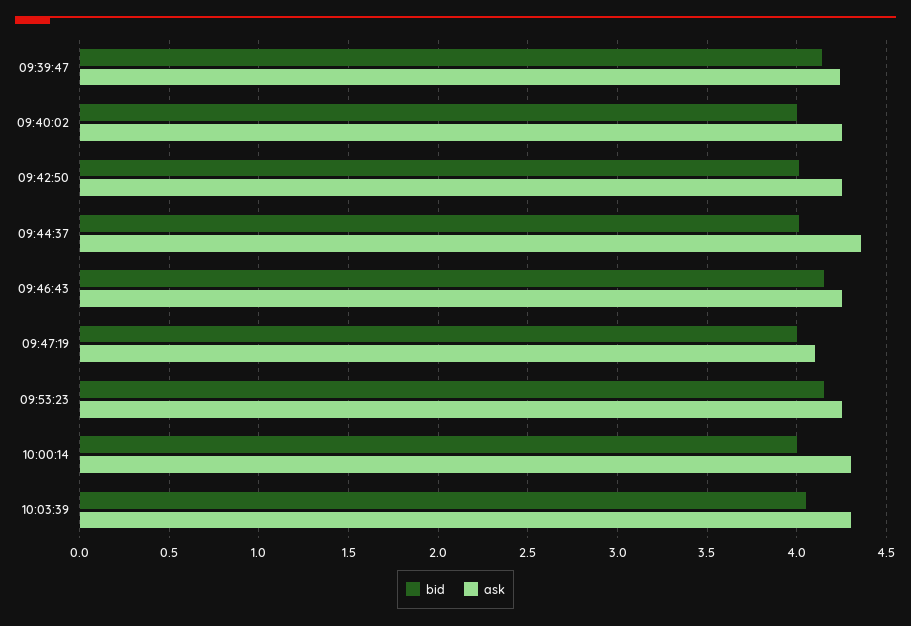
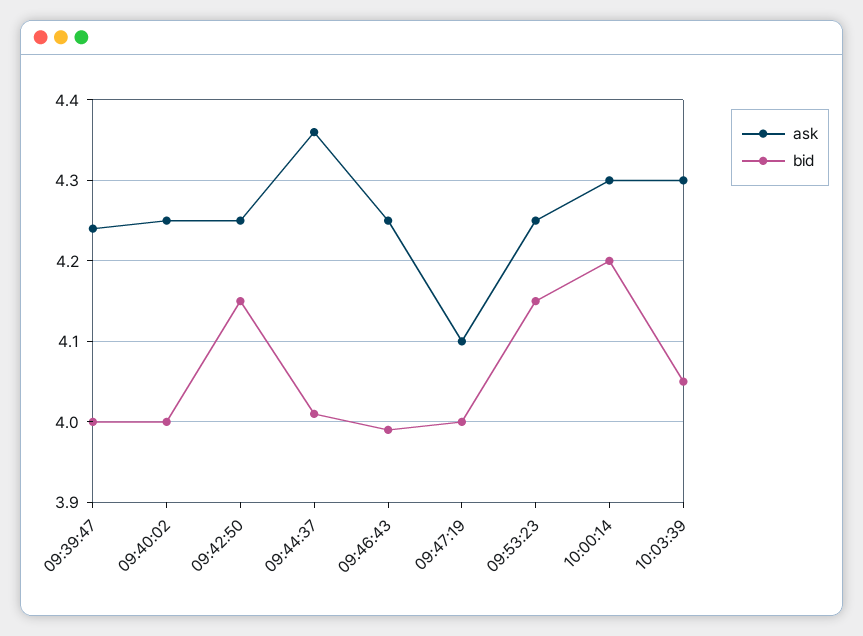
bid, 09:39:47: 4.15 -> 4
bid, 09:42:50: 4 -> 4.15
bid, 09:46:43: 4.15 -> 3.99
bid, 10:00:14: 4 -> 4.2

